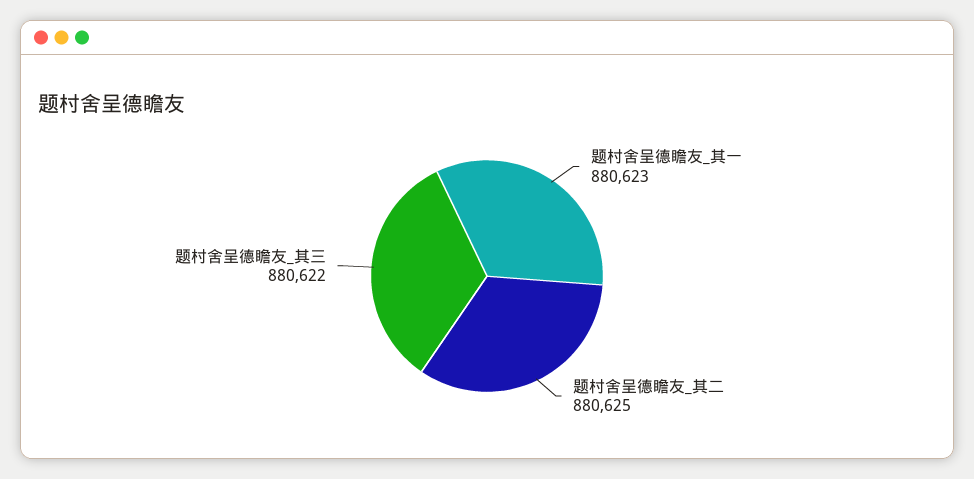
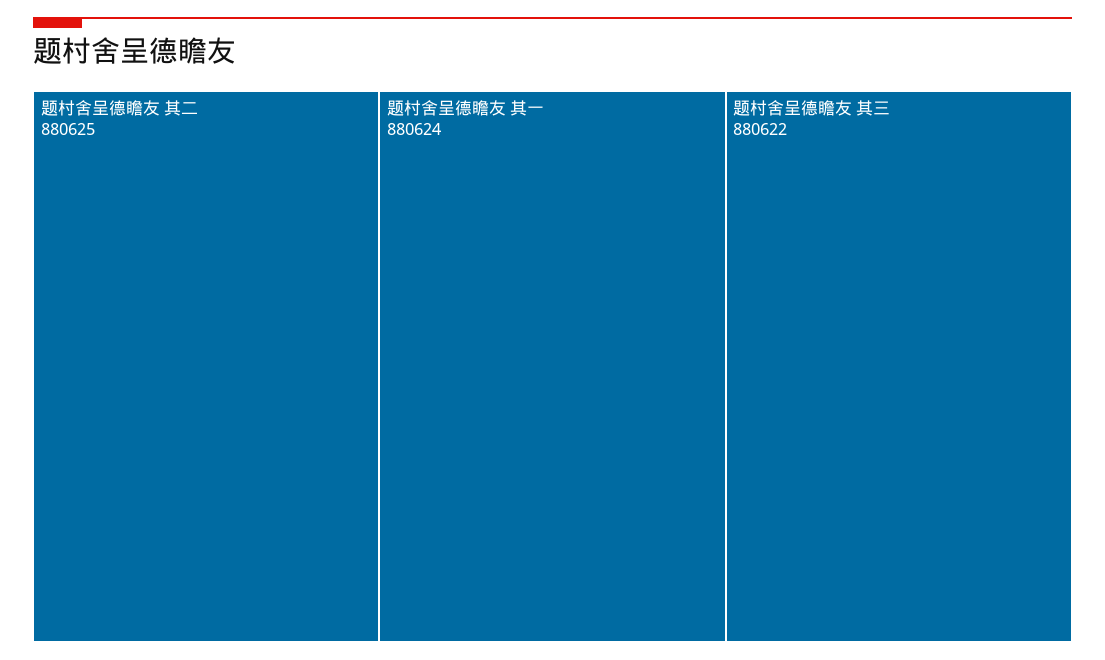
题村舍呈德瞻友_其一: 880623 -> 880624

